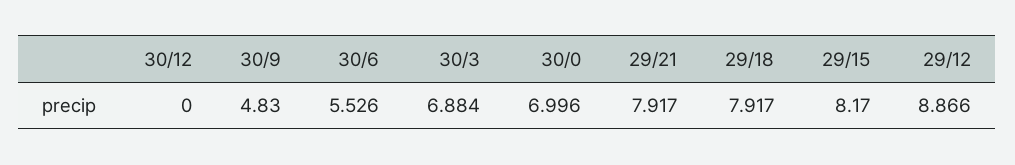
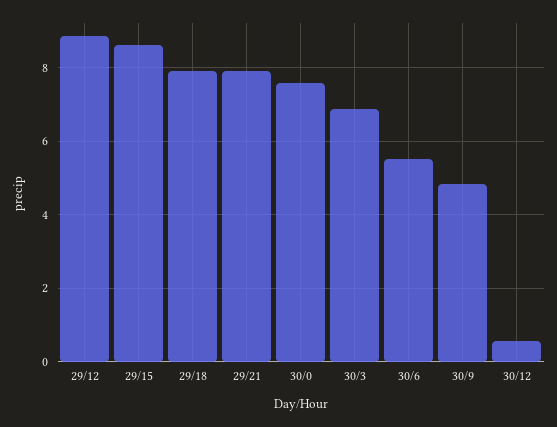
30/12: 0 -> 0.6
30/0: 6.996 -> 7.6
29/15: 8.17 -> 8.6

